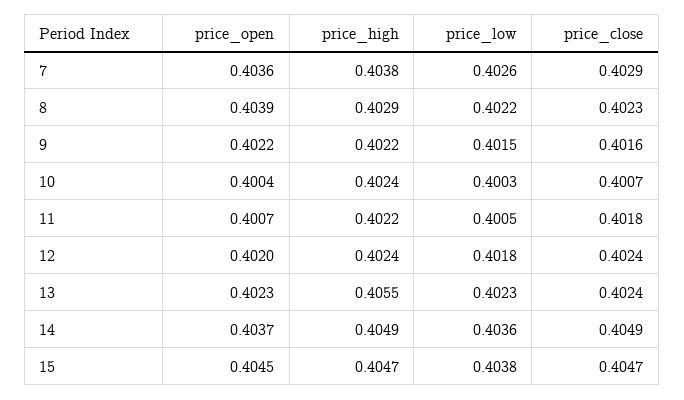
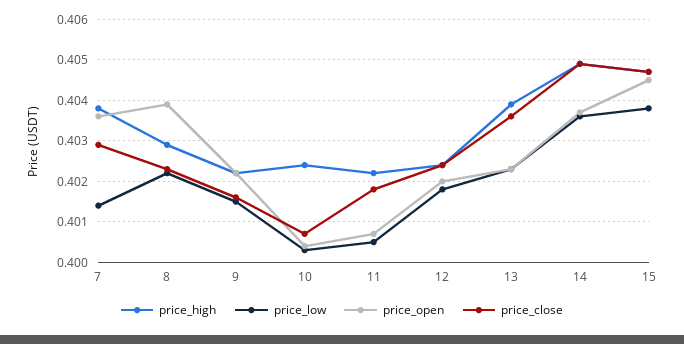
price_low, 7: 0.4026 -> 0.4015
price_high, 13: 0.4055 -> 0.404
price_close, 13: 0.4024 -> 0.4035

